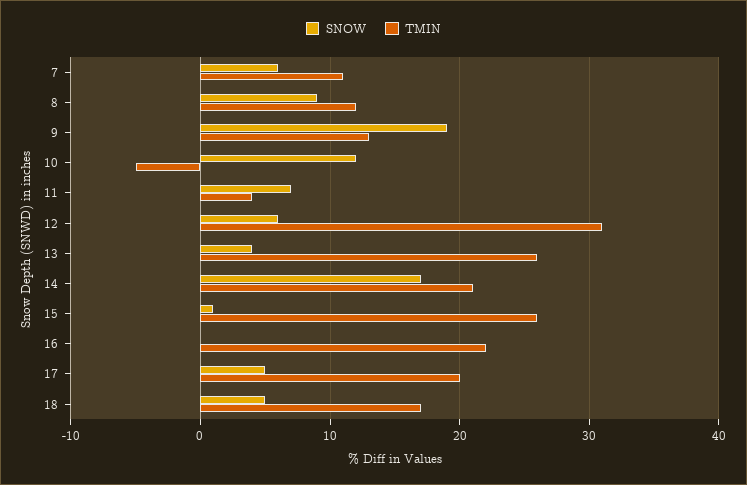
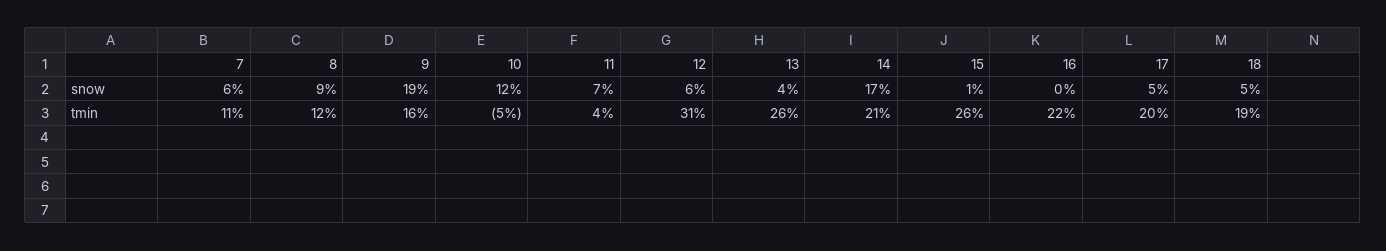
TMIN, 9: 13 -> 16
TMIN, 18: 17 -> 19

